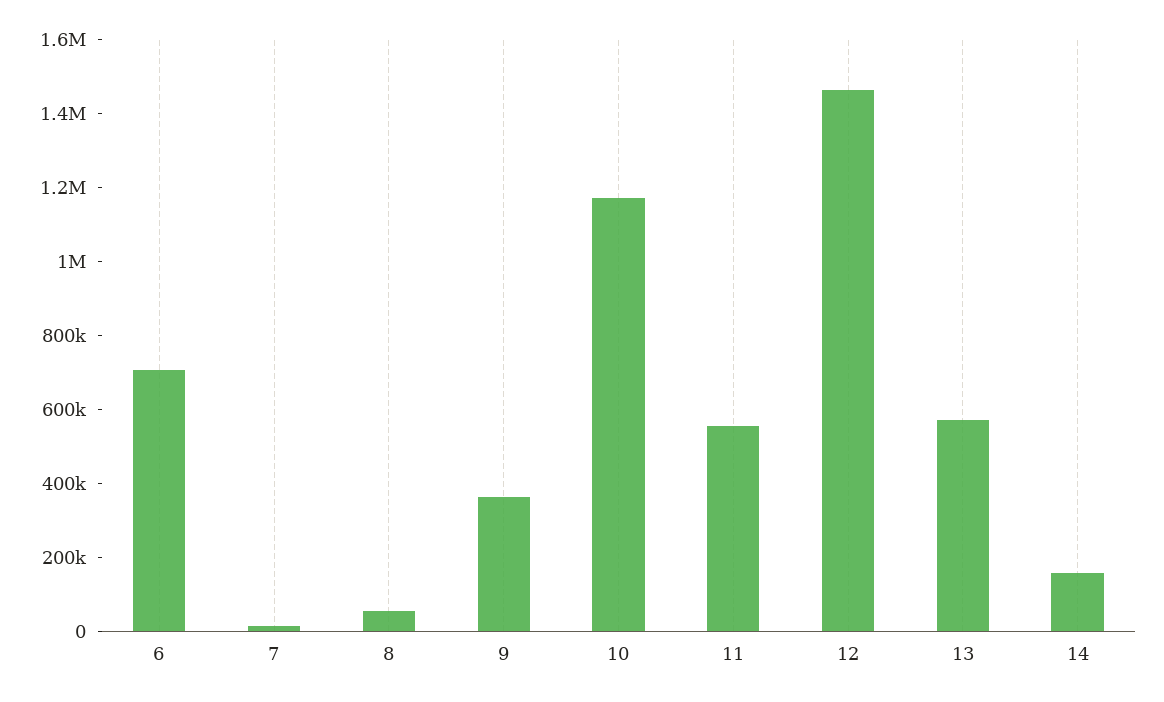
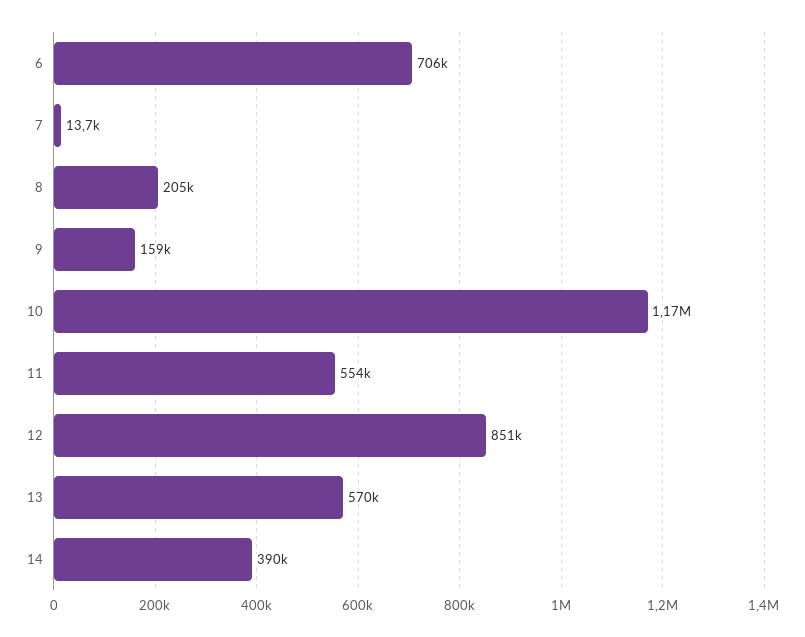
8: 50000 -> 205000
9: 350000 -> 159000
12: 1450000 -> 851000
14: 150000 -> 390000

